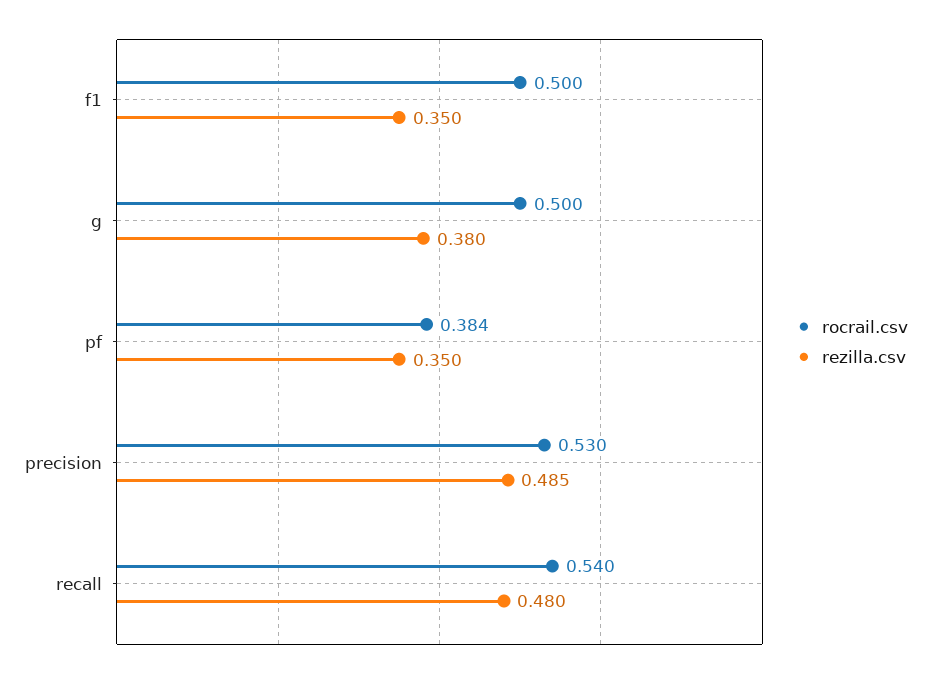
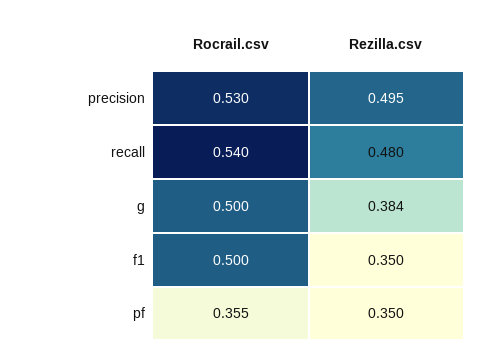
rezilla.csv, g: 0.38 -> 0.384
rocrail.csv, pf: 0.384 -> 0.355
rezilla.csv, precision: 0.485 -> 0.495

